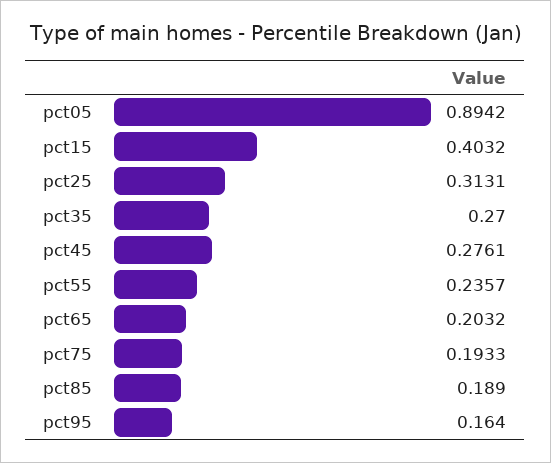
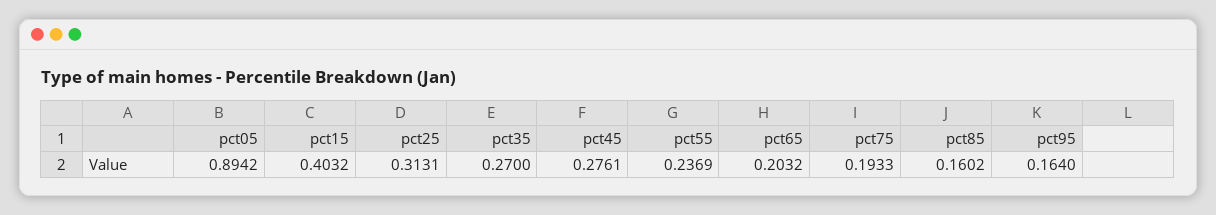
pct55: 0.2357 -> 0.2369
pct85: 0.189 -> 0.1602

